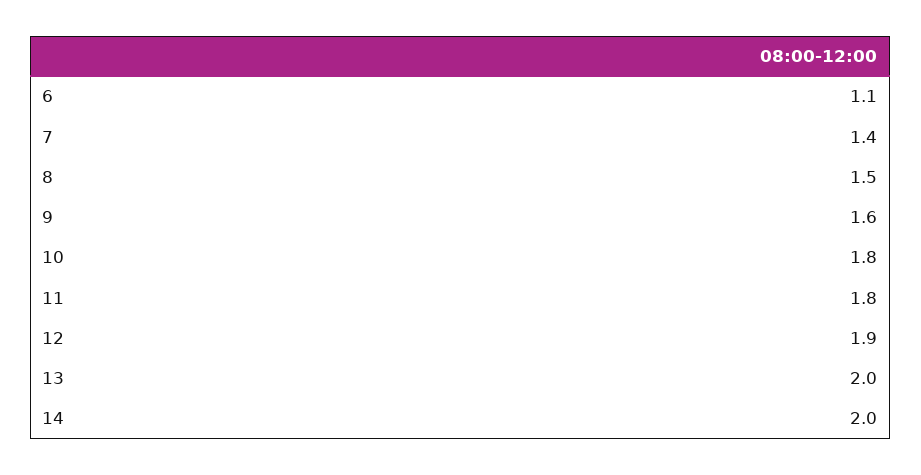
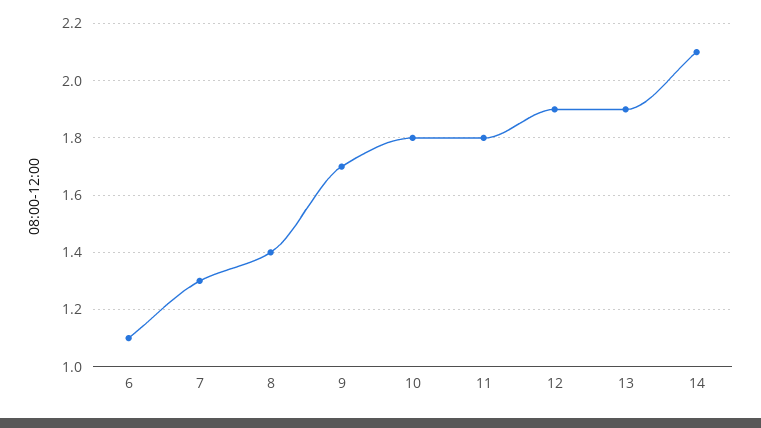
7: 1.4 -> 1.3
8: 1.5 -> 1.4
9: 1.6 -> 1.7
13: 2 -> 1.9
14: 2 -> 2.1

